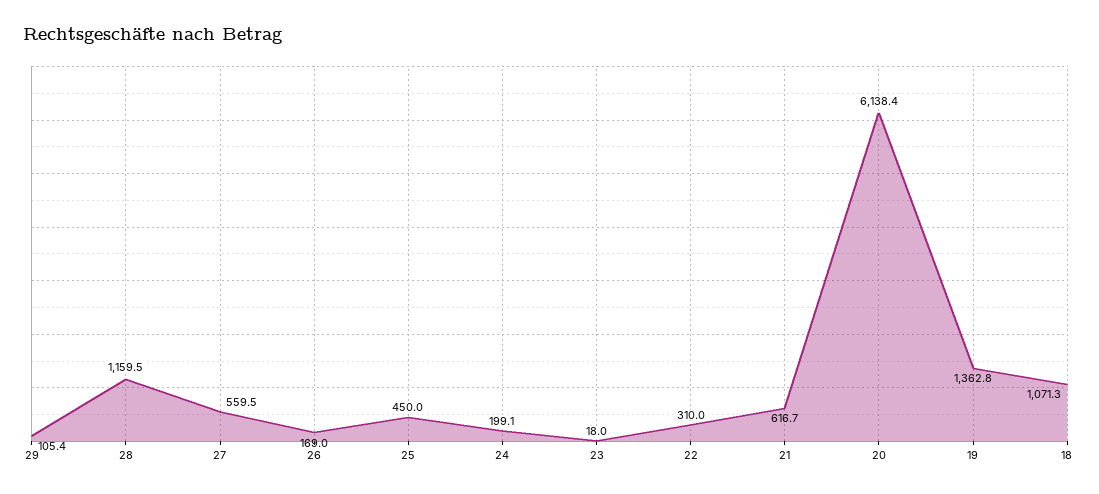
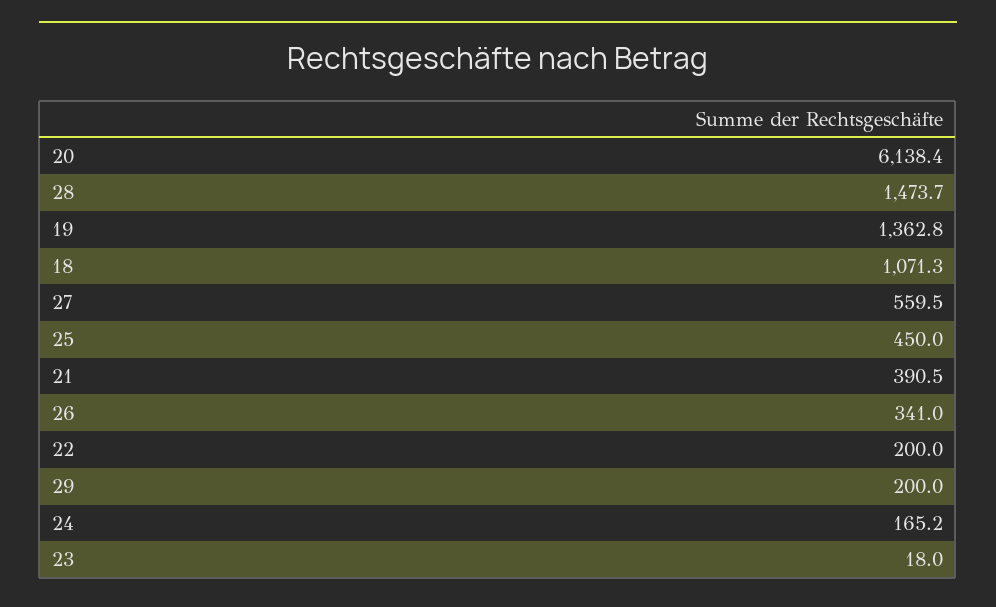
29: 105.4 -> 200
28: 1159.5 -> 1473.7
26: 169 -> 341
24: 199.1 -> 165.2
22: 310 -> 200
21: 616.7 -> 390.5

